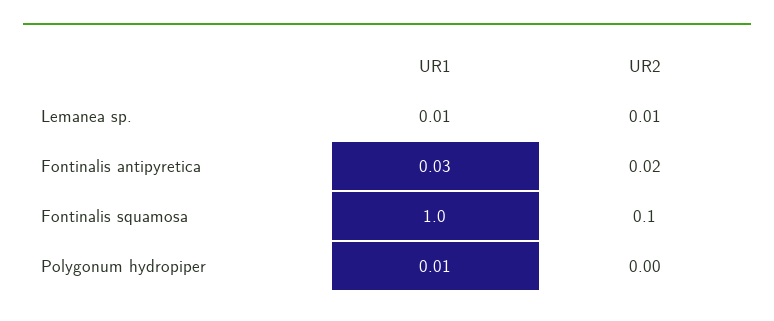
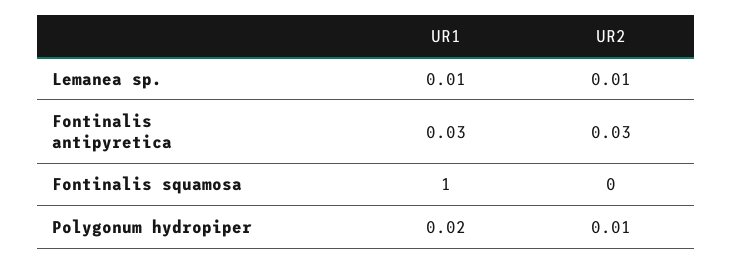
UR2, Fontinalis antipyretica: 0.02 -> 0.03
UR2, Fontinalis squamosa: 0.1 -> 0
UR1, Polygonum hydropiper: 0.01 -> 0.02
UR2, Polygonum hydropiper: 0 -> 0.01

